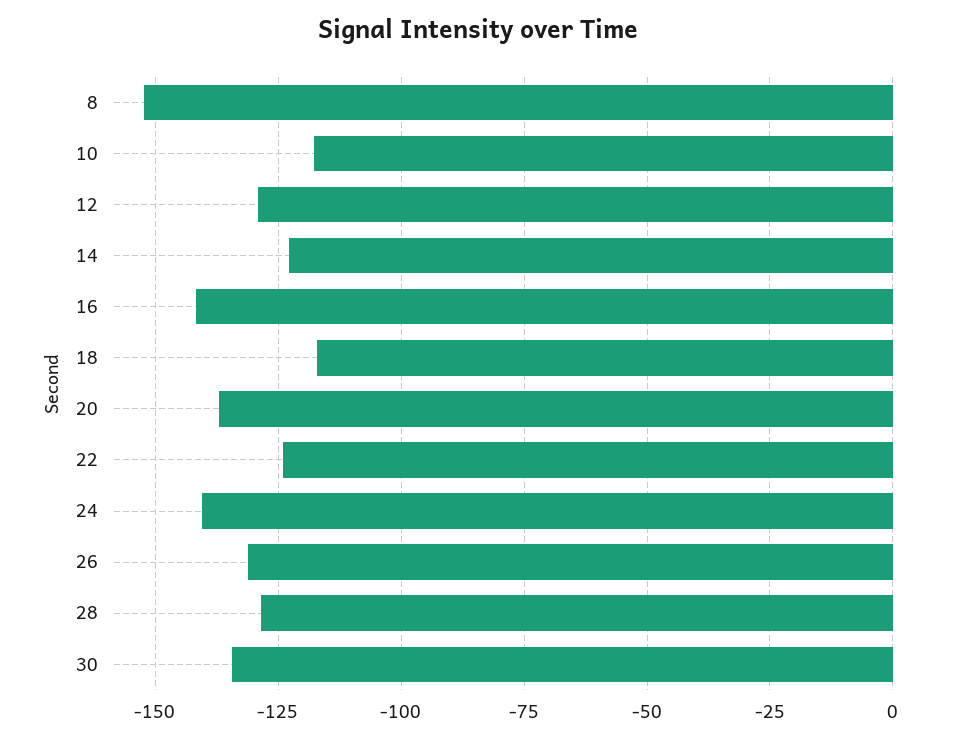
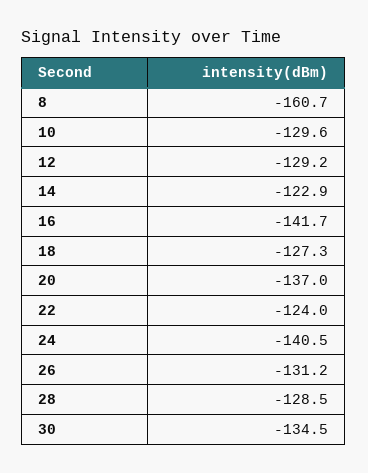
8: -152.5 -> -160.7
10: -117.5 -> -129.6
18: -117.5 -> -127.3

